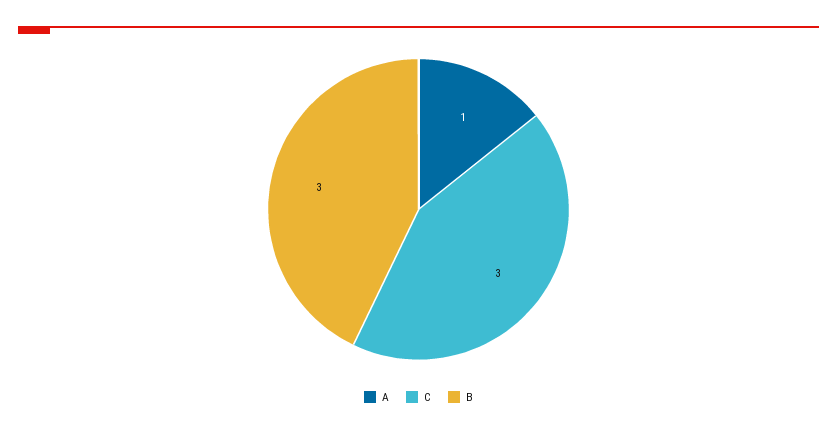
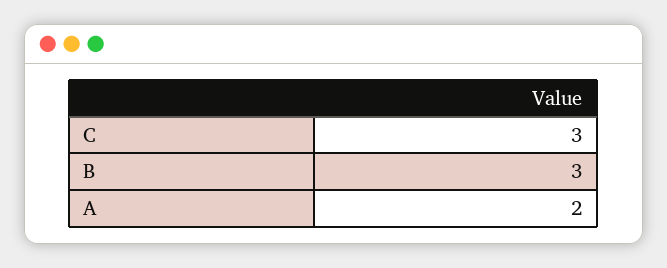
A: 1 -> 2

